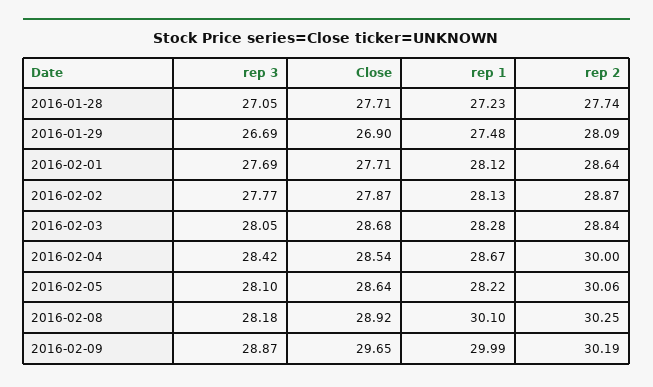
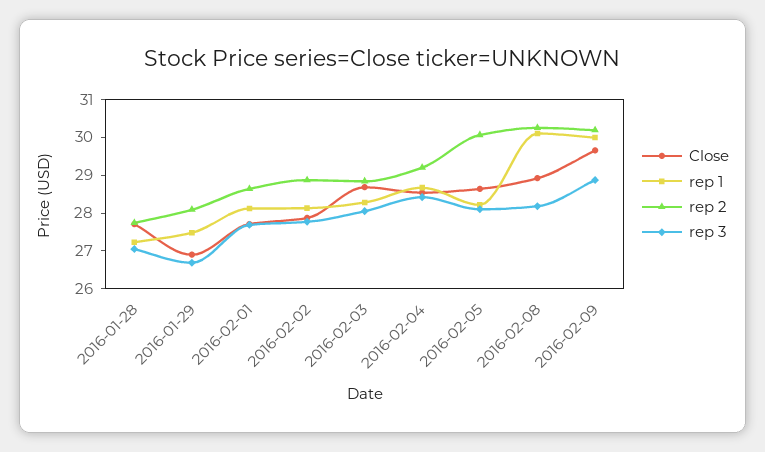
rep 2, 2016-02-04: 30 -> 29.25

